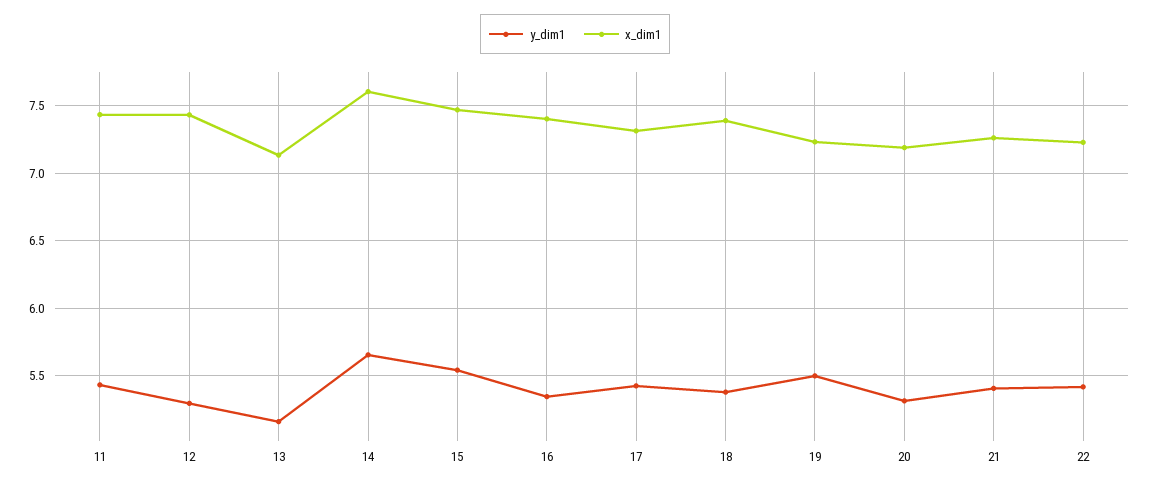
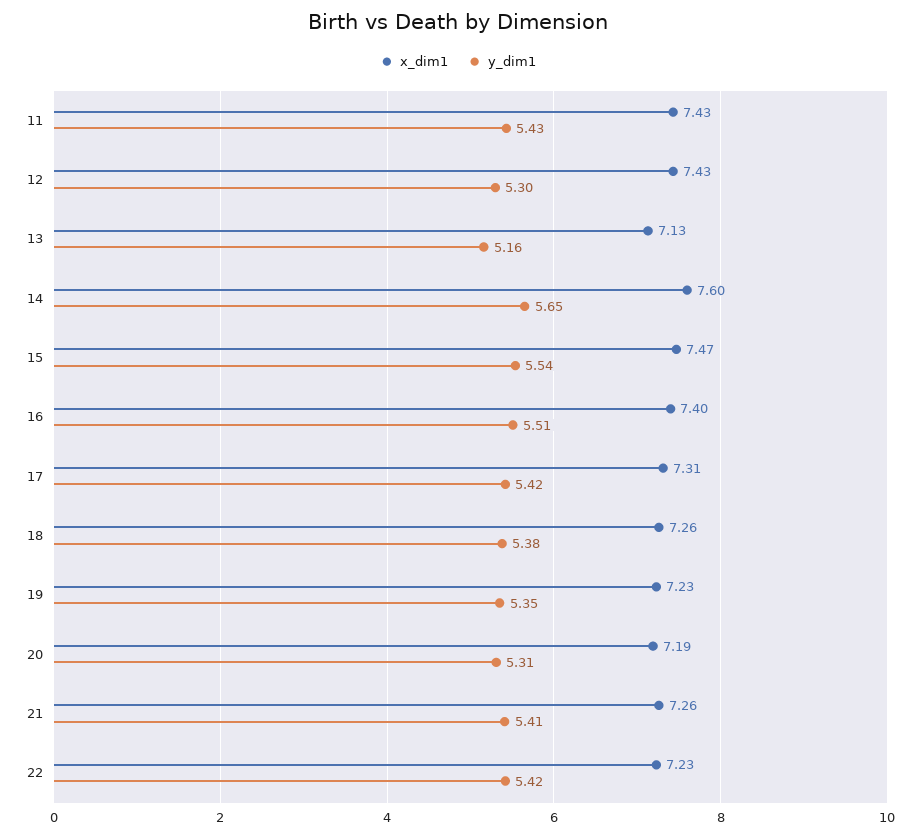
y_dim1, 16: 5.35 -> 5.51
x_dim1, 18: 7.4 -> 7.26
y_dim1, 19: 5.5 -> 5.35

